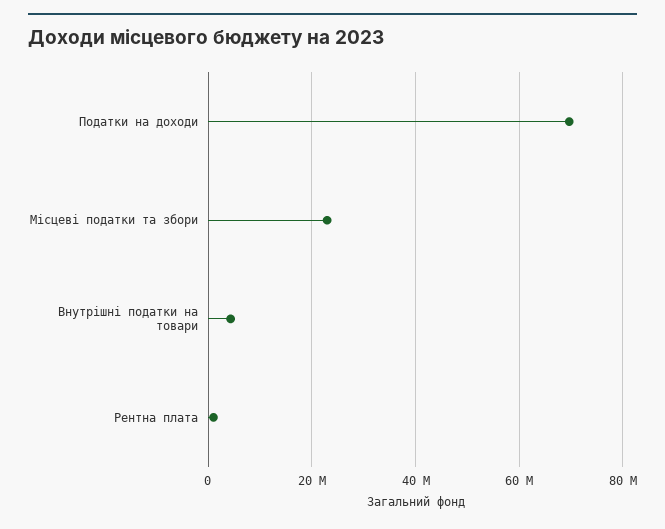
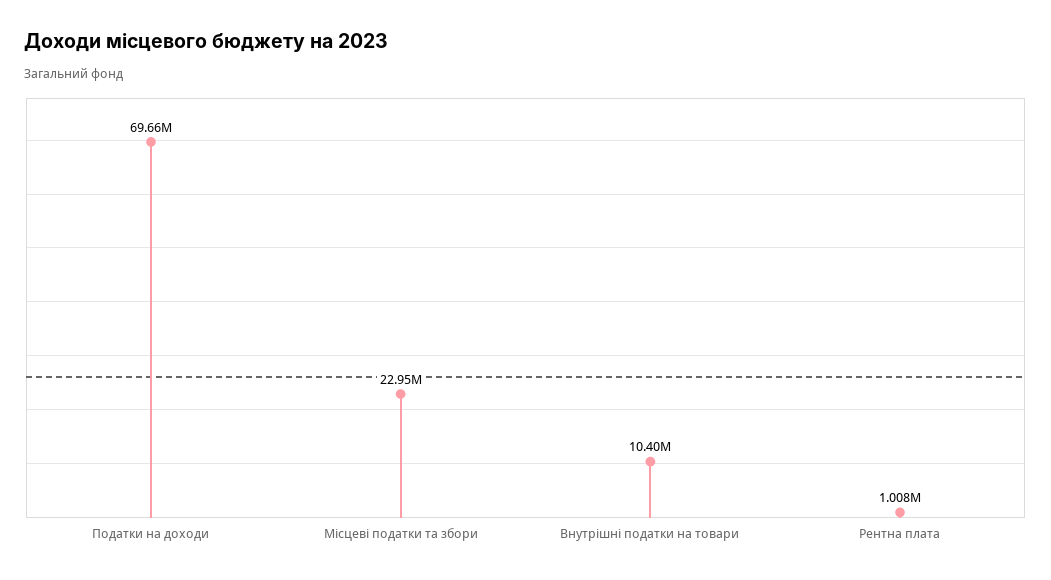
Внутрішні податки на товари: 4000000 -> 10400000

